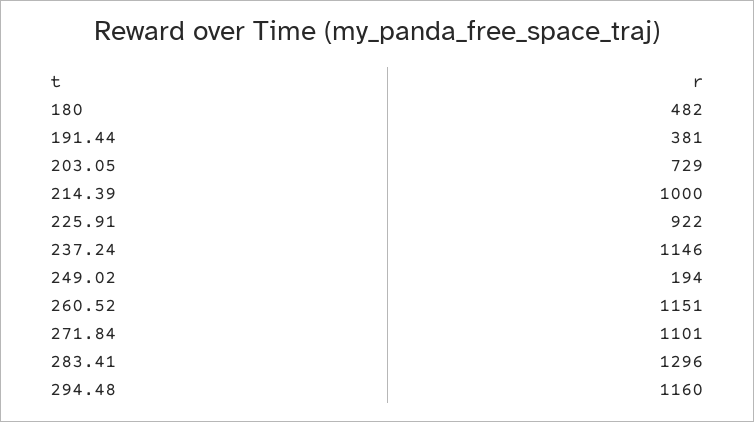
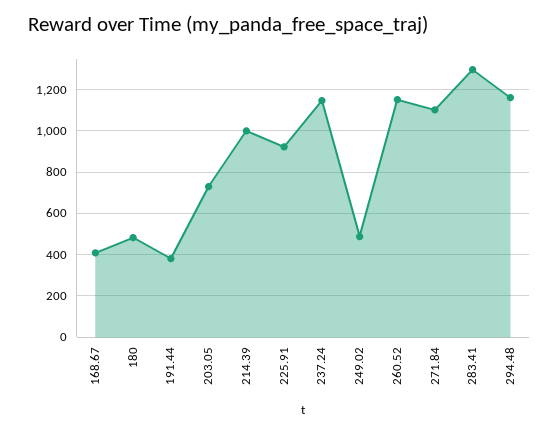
249.02: 194 -> 500
168.67: none -> 400

